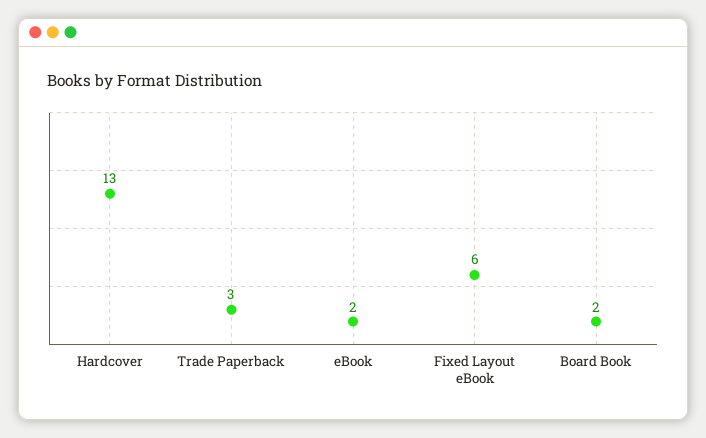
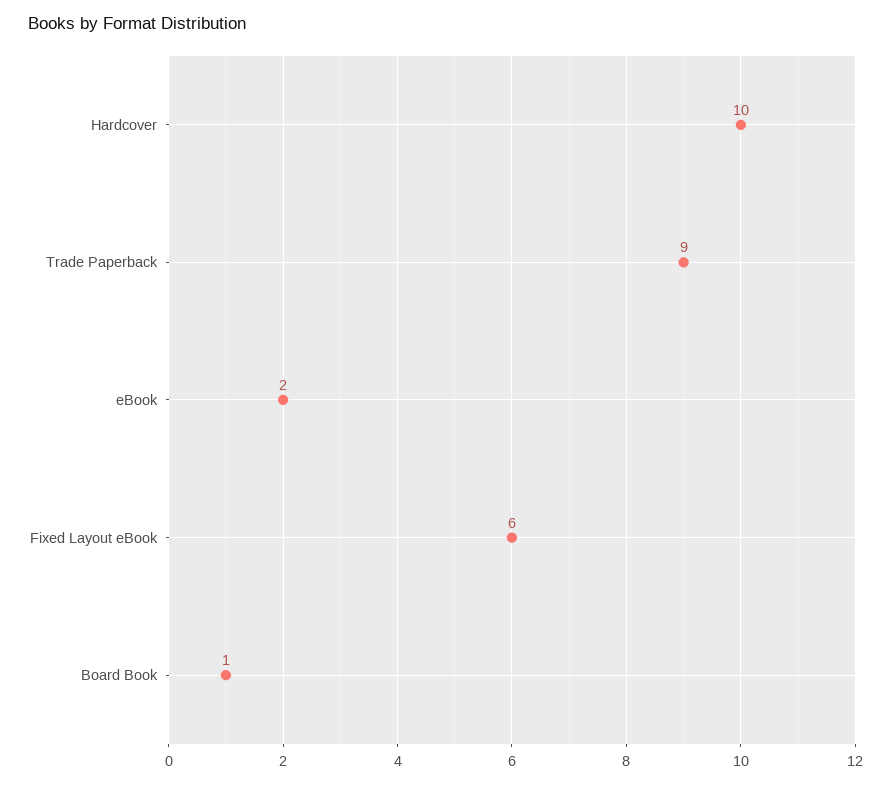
Hardcover: 13 -> 10
Trade Paperback: 3 -> 9
Board Book: 2 -> 1

